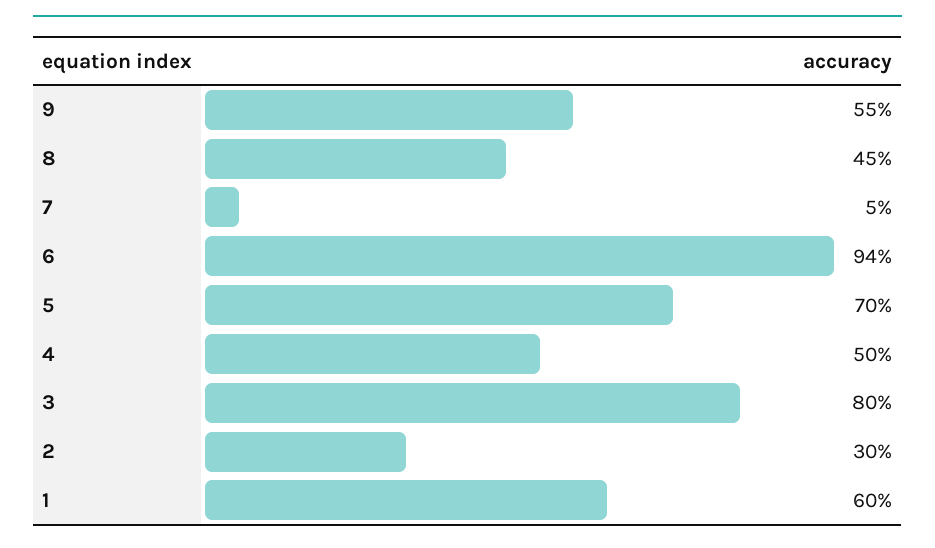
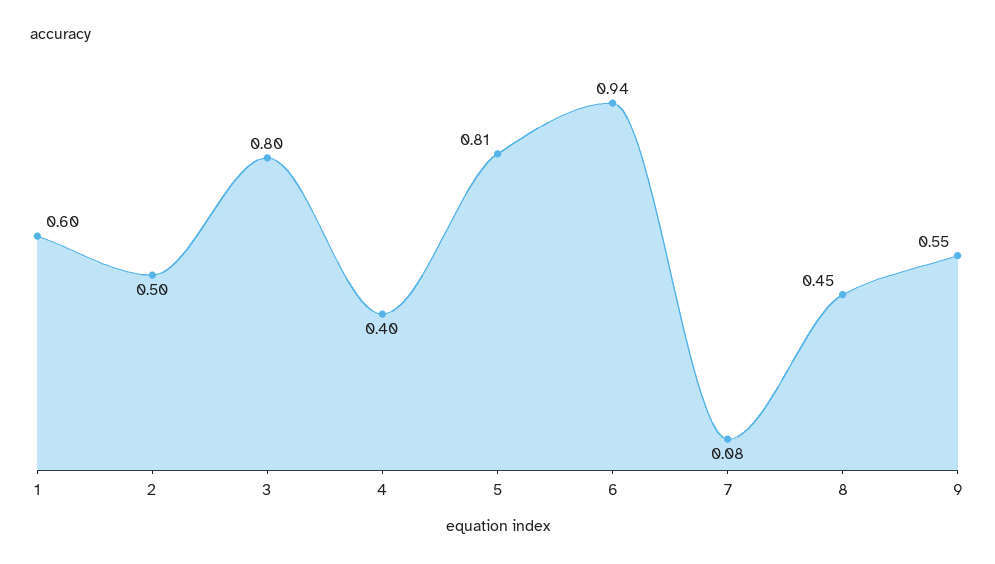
7: 0.05 -> 0.08
5: 0.7 -> 0.81
4: 0.5 -> 0.4
2: 0.3 -> 0.5

